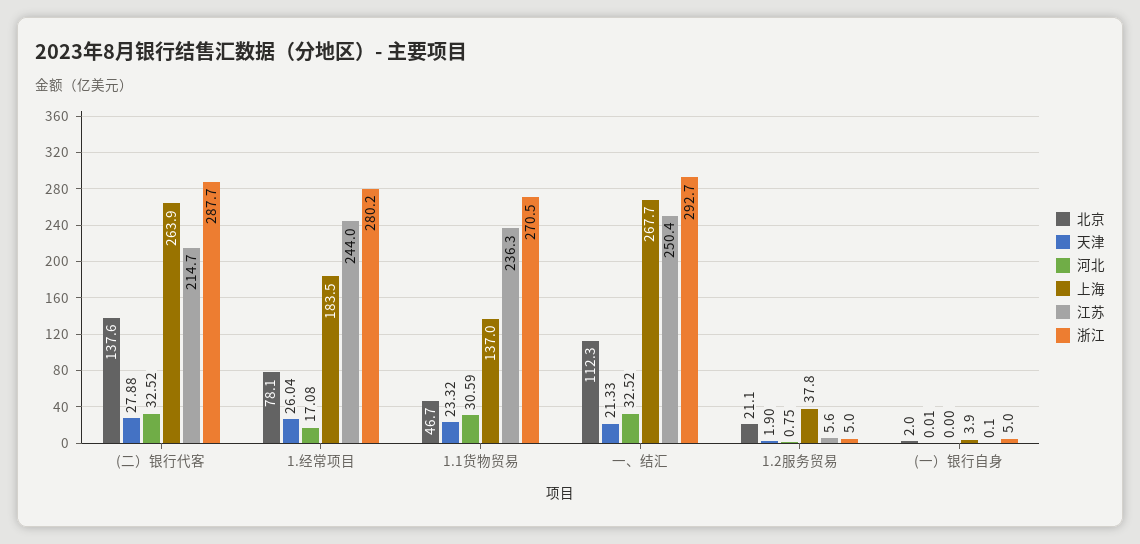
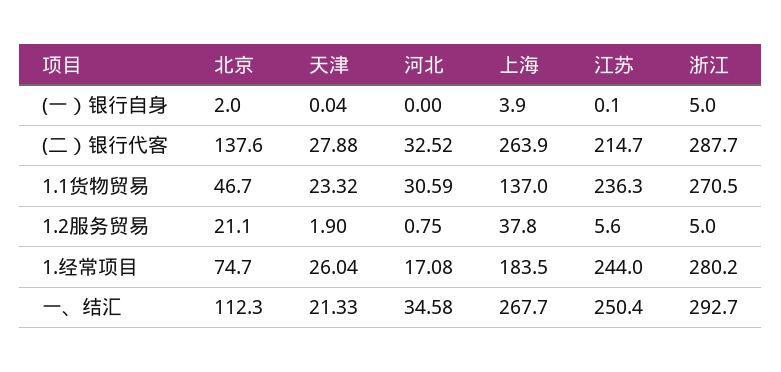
北京, 1.经常项目: 78.1 -> 74.7
河北, 一、结汇: 32.52 -> 34.58
天津, (一）银行自身: 0.01 -> 0.04

